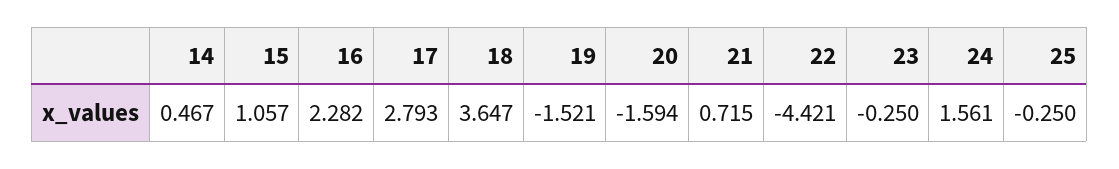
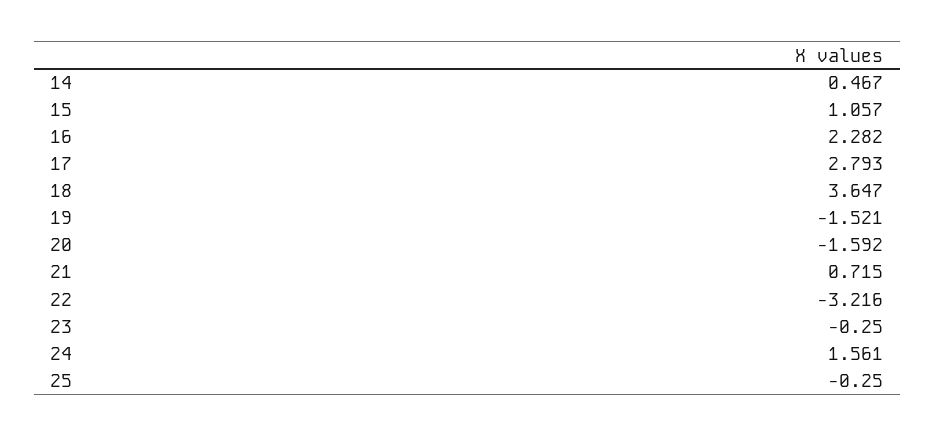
20: -1.594 -> -1.592
22: -4.421 -> -3.216

